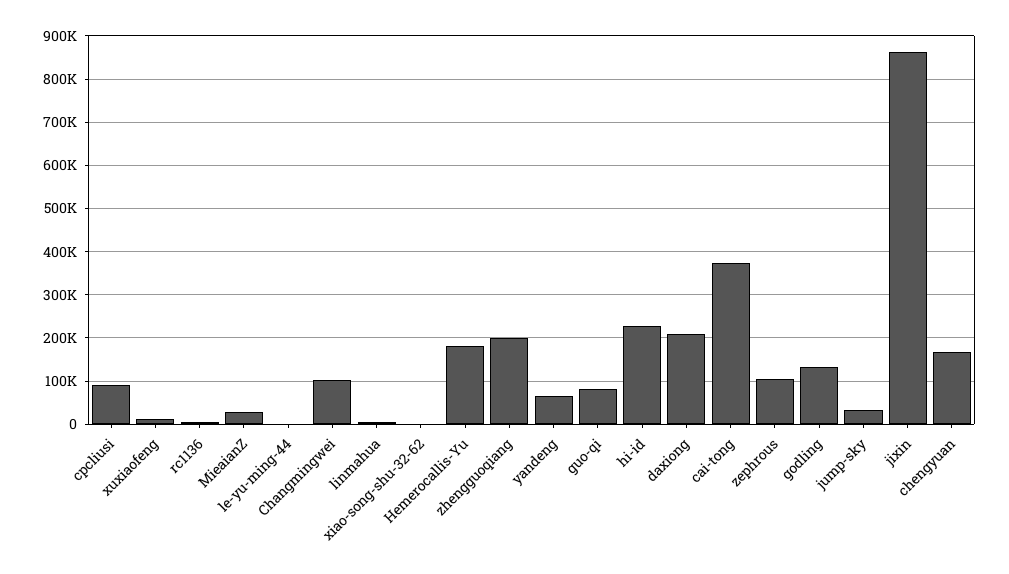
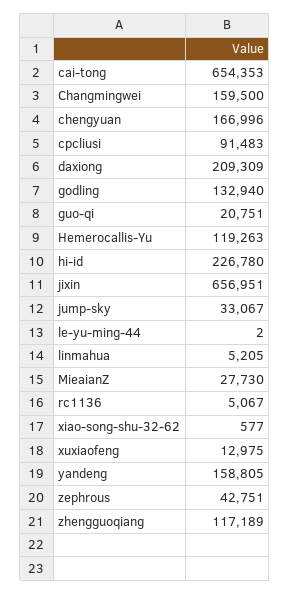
Changmingwei: 100000 -> 159500
Hemerocallis-Yu: 180000 -> 119263
zhengguoqiang: 200000 -> 117189
yandeng: 60000 -> 158805
guo-qi: 80000 -> 20751
cai-tong: 380000 -> 654353
zephrous: 100000 -> 42751
jixin: 860000 -> 656951

